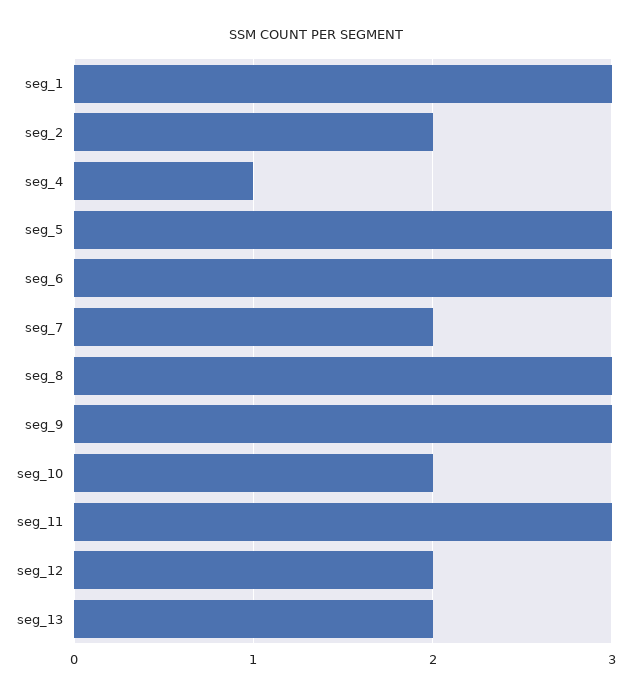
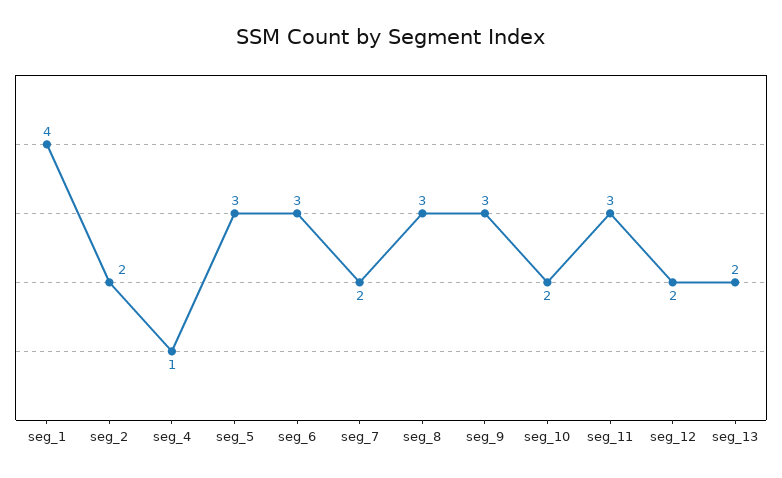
seg_1: 3 -> 4

